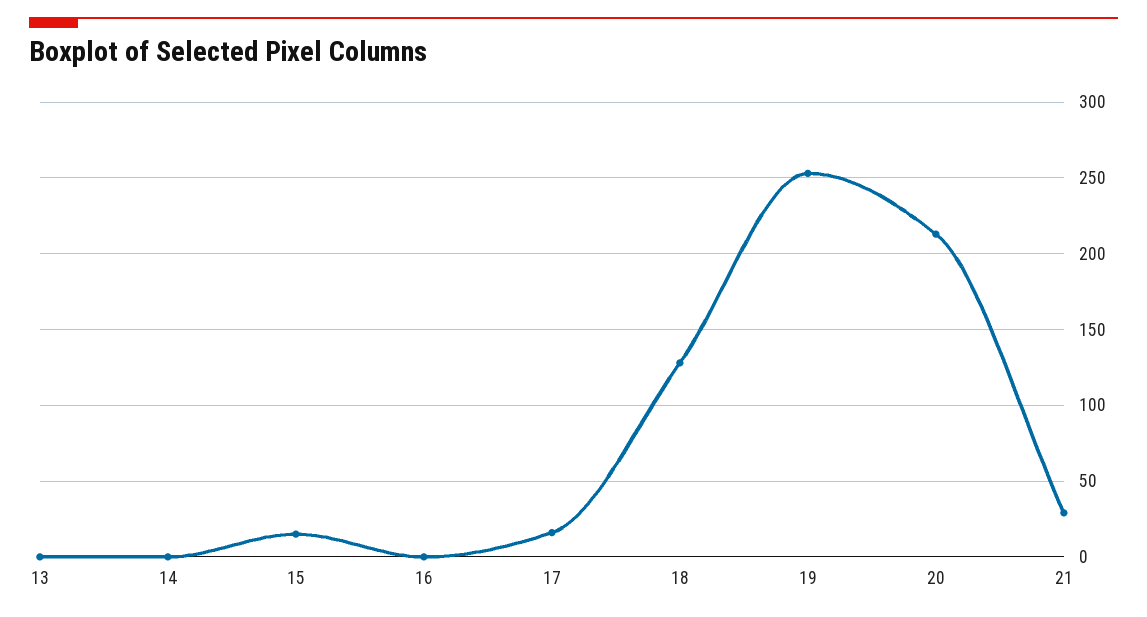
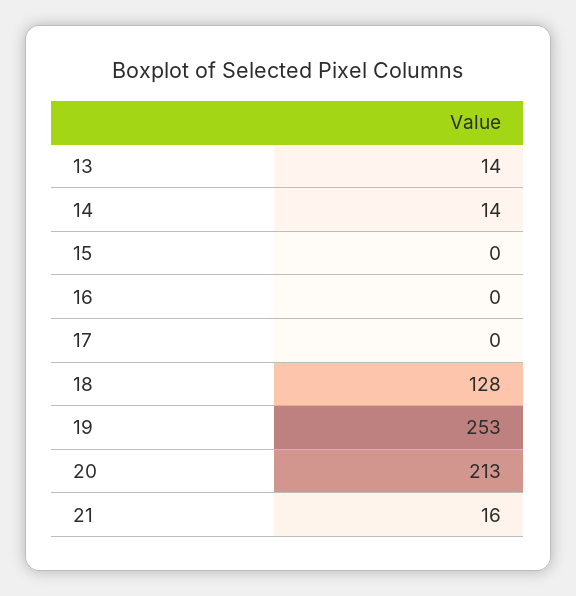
13: 0 -> 14
14: 0 -> 14
15: 15 -> 0
17: 15 -> 0
21: 30 -> 16

